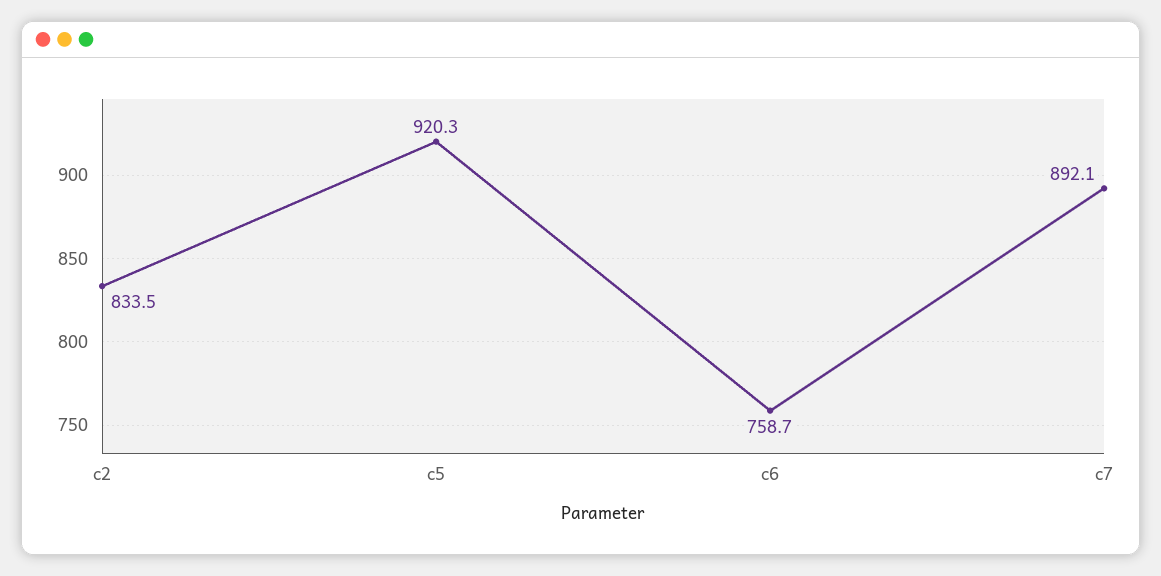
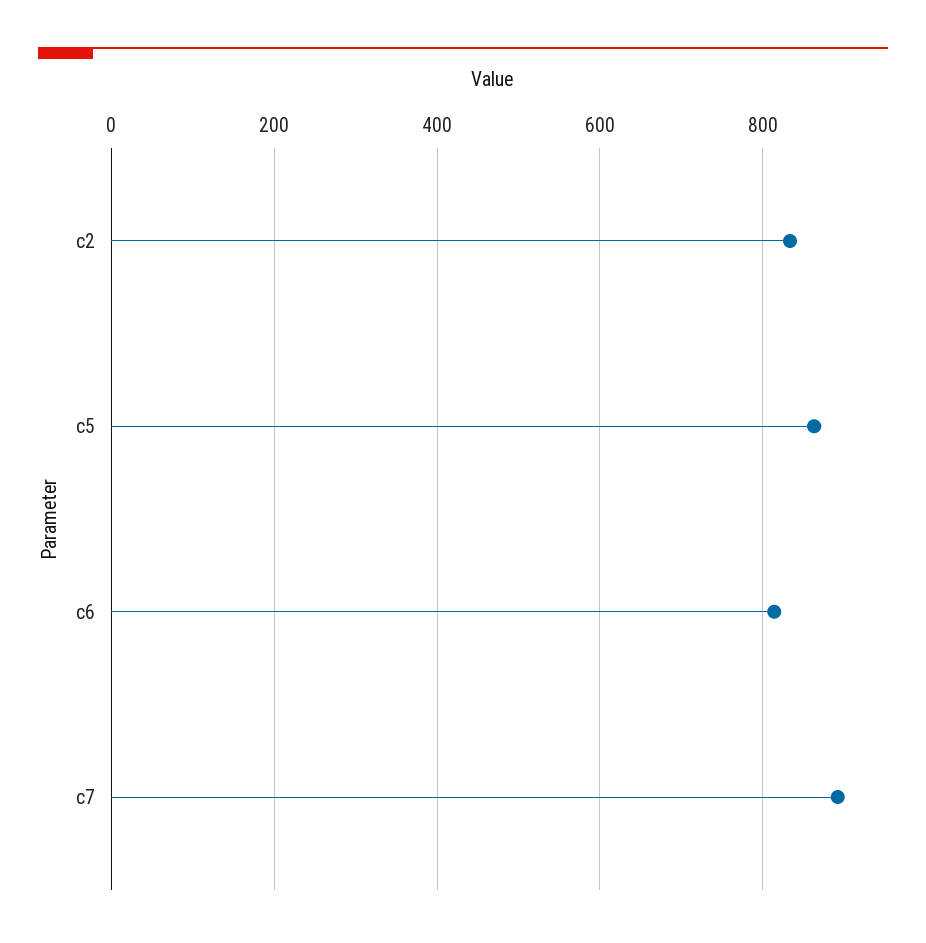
c5: 920.3 -> 860
c6: 758.7 -> 820

